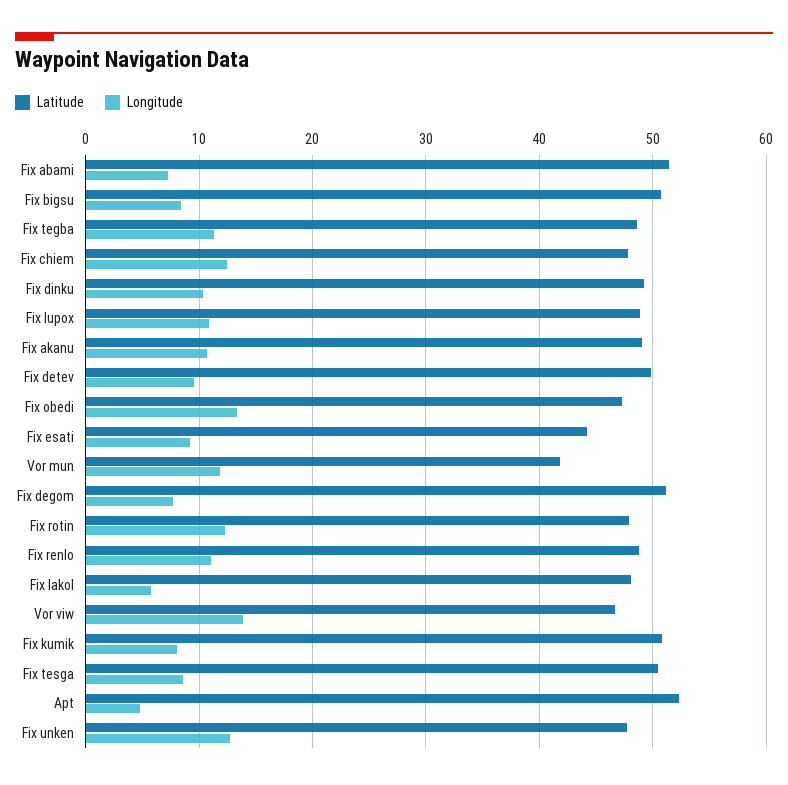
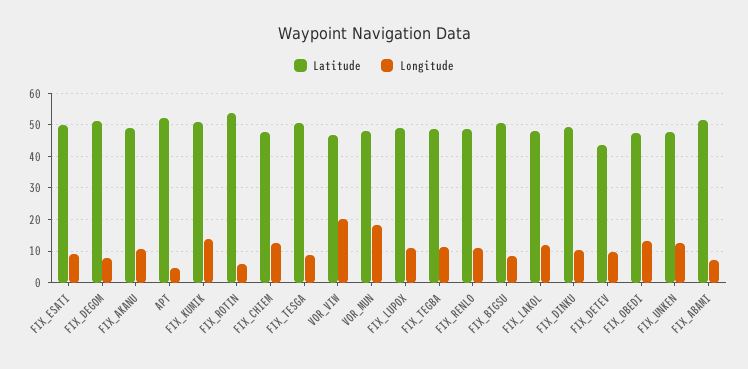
Latitude, Fix detev: 50 -> 44
Latitude, Fix esati: 44 -> 50
Latitude, Vor mun: 42 -> 48
Longitude, Vor mun: 12 -> 18
Latitude, Fix rotin: 48 -> 54
Longitude, Fix rotin: 12 -> 6
Longitude, Fix lakol: 6 -> 12
Longitude, Vor viw: 14 -> 20
Longitude, Fix kumik: 8 -> 14

